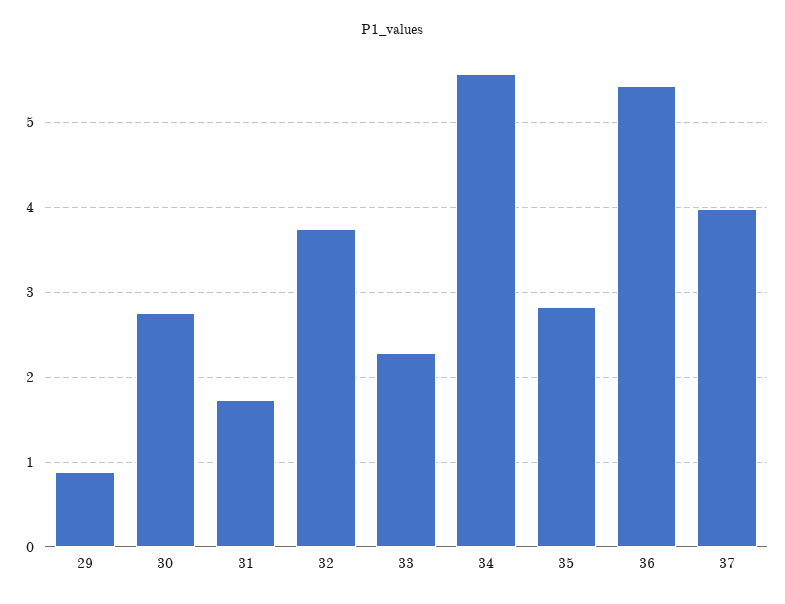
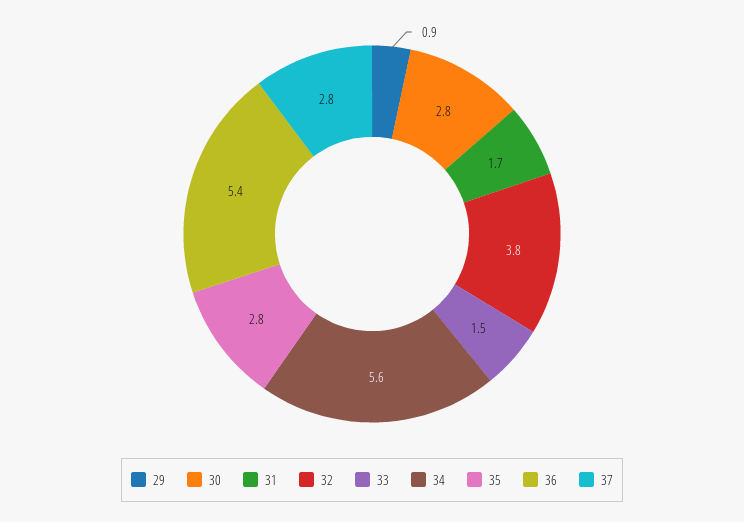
33: 2.3 -> 1.5
37: 4 -> 2.8

